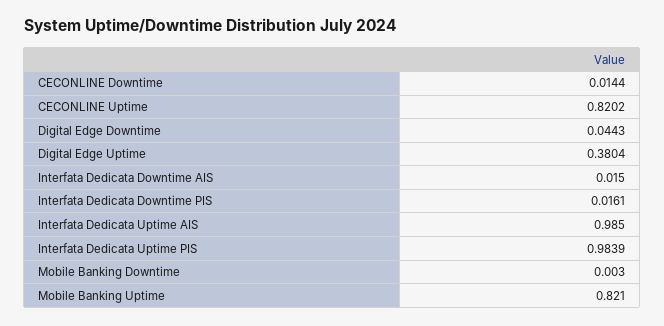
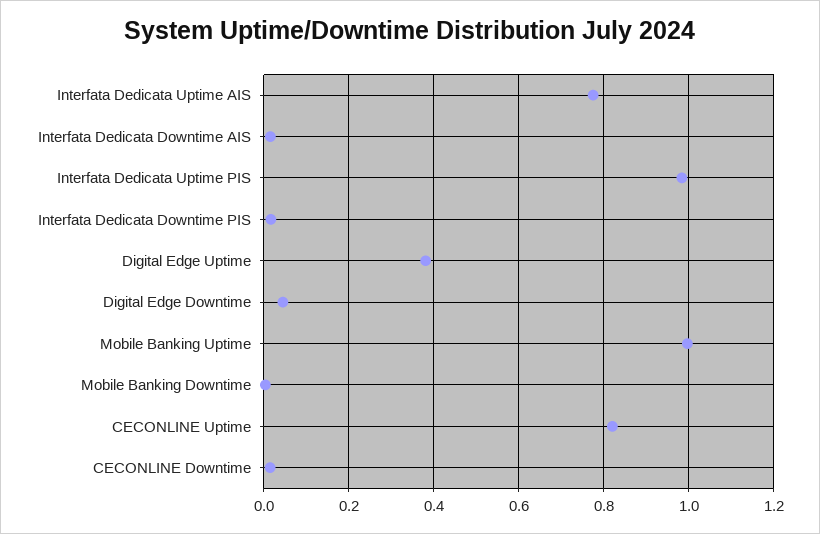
Interfata Dedicata Uptime AIS: 0.985 -> 0.78
Mobile Banking Uptime: 0.821 -> 1

